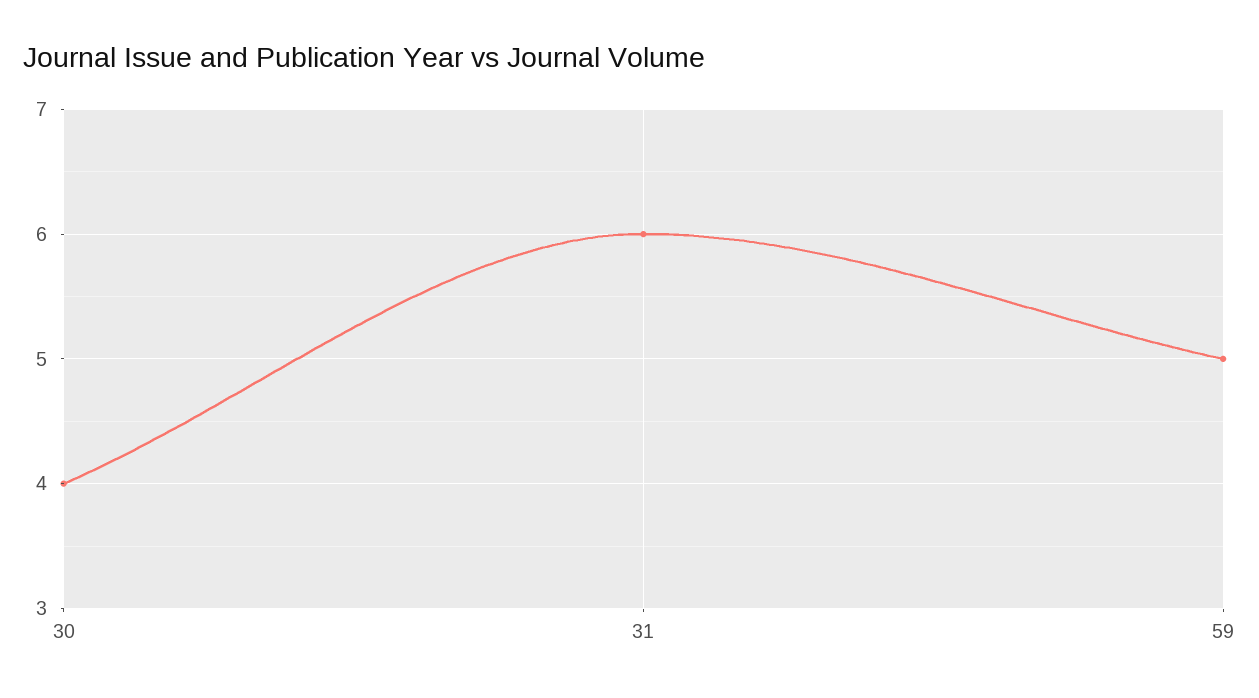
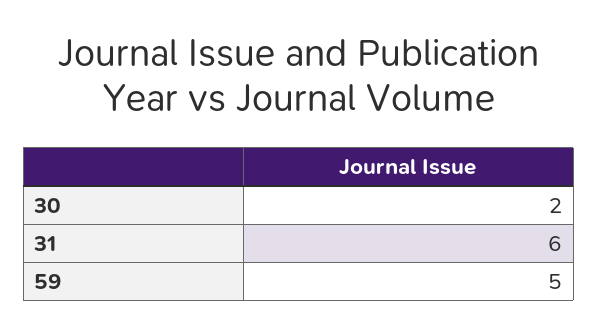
30: 4 -> 2

